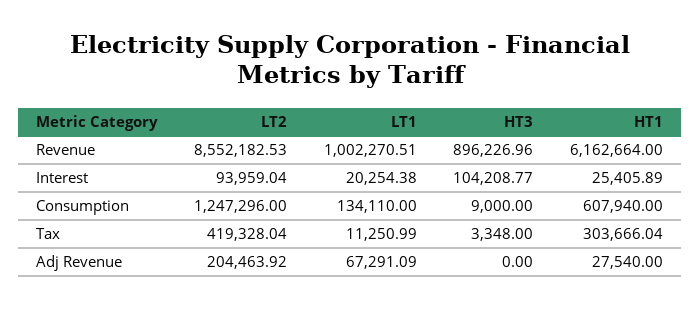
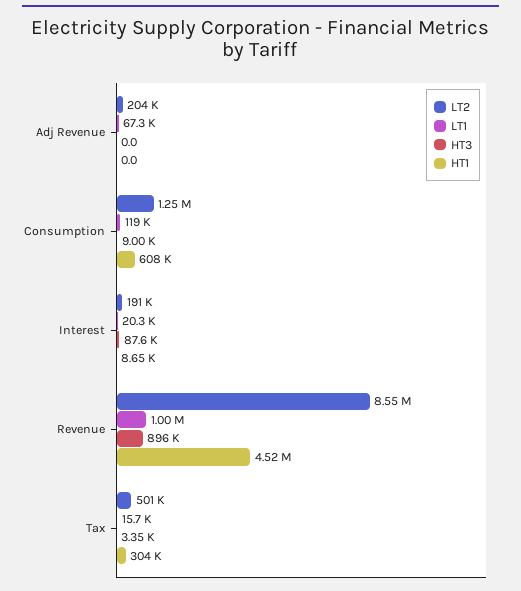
HT1, Revenue: 6162664 -> 4520000
LT2, Interest: 93959.04 -> 191000
HT3, Interest: 104208.77 -> 87600
HT1, Interest: 25405.89 -> 8650
LT1, Consumption: 134110 -> 119000
LT2, Tax: 419328.04 -> 501000
LT1, Tax: 11250.99 -> 15700
HT1, Adj Revenue: 27540 -> 0

